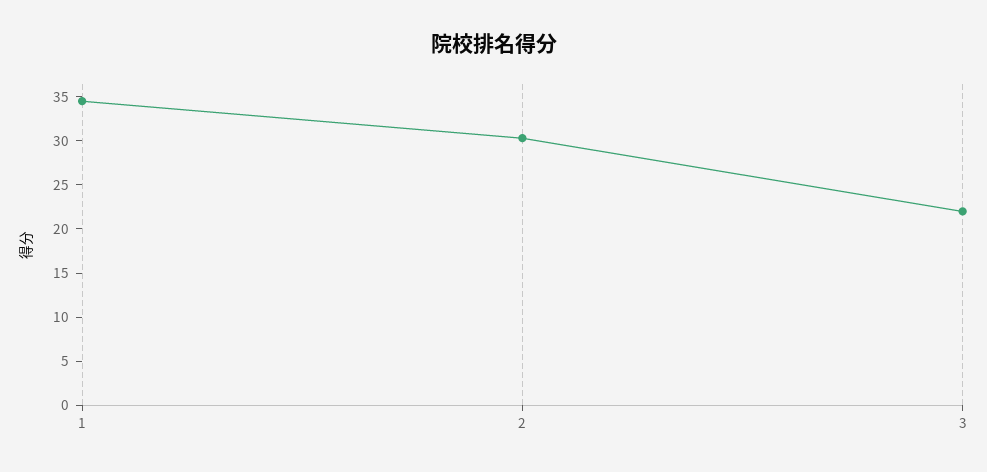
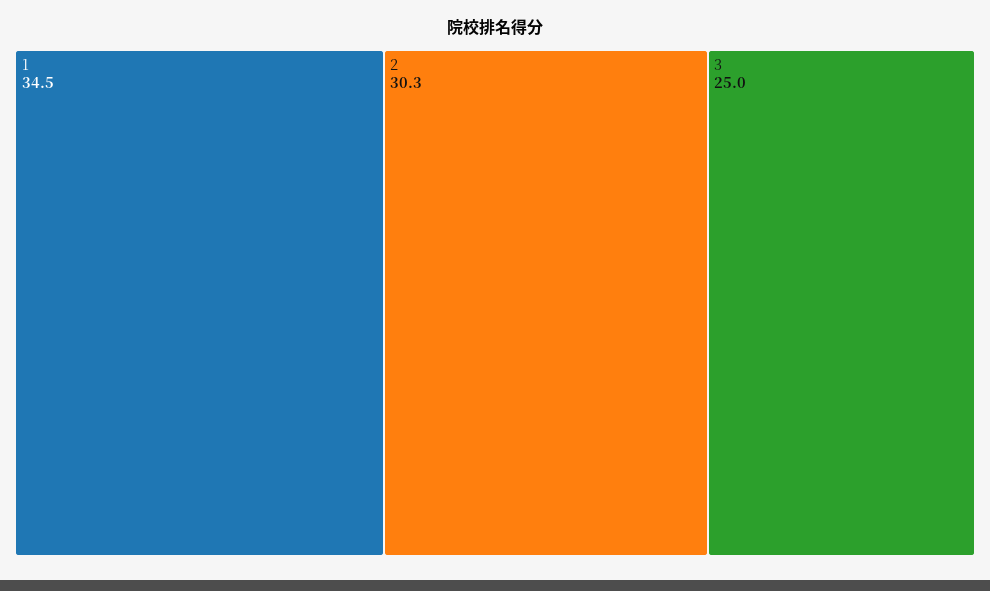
3: 22 -> 25

